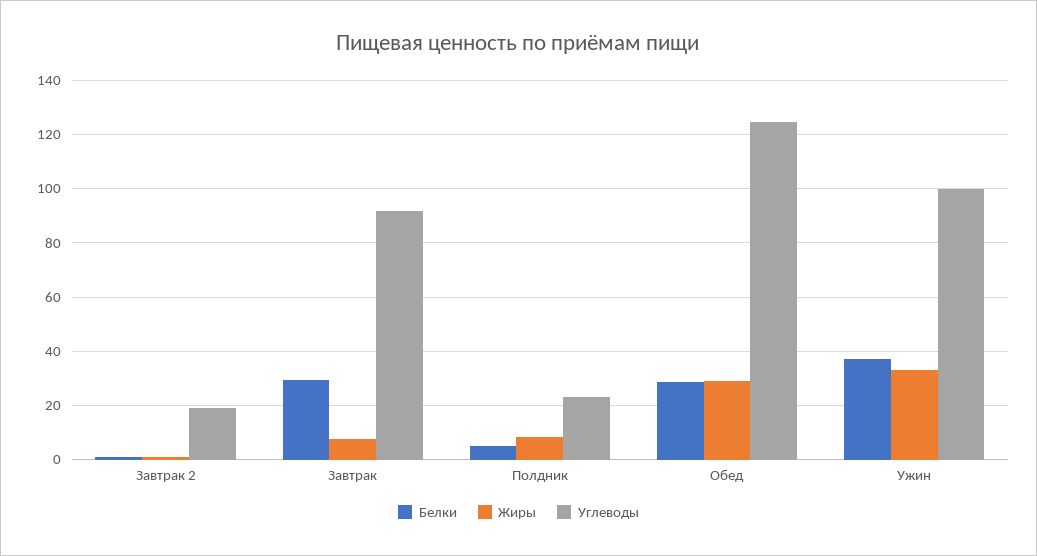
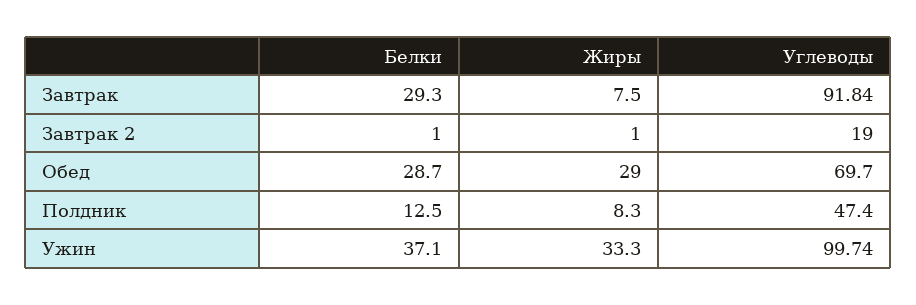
Белки, Полдник: 5 -> 12.5
Углеводы, Полдник: 22.5 -> 47.4
Углеводы, Обед: 125 -> 69.7

